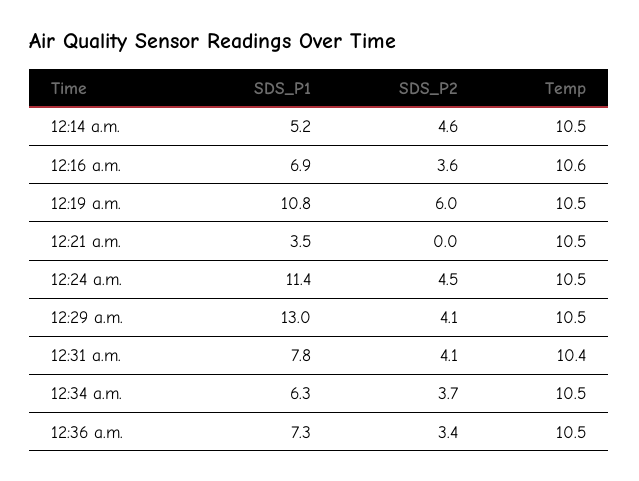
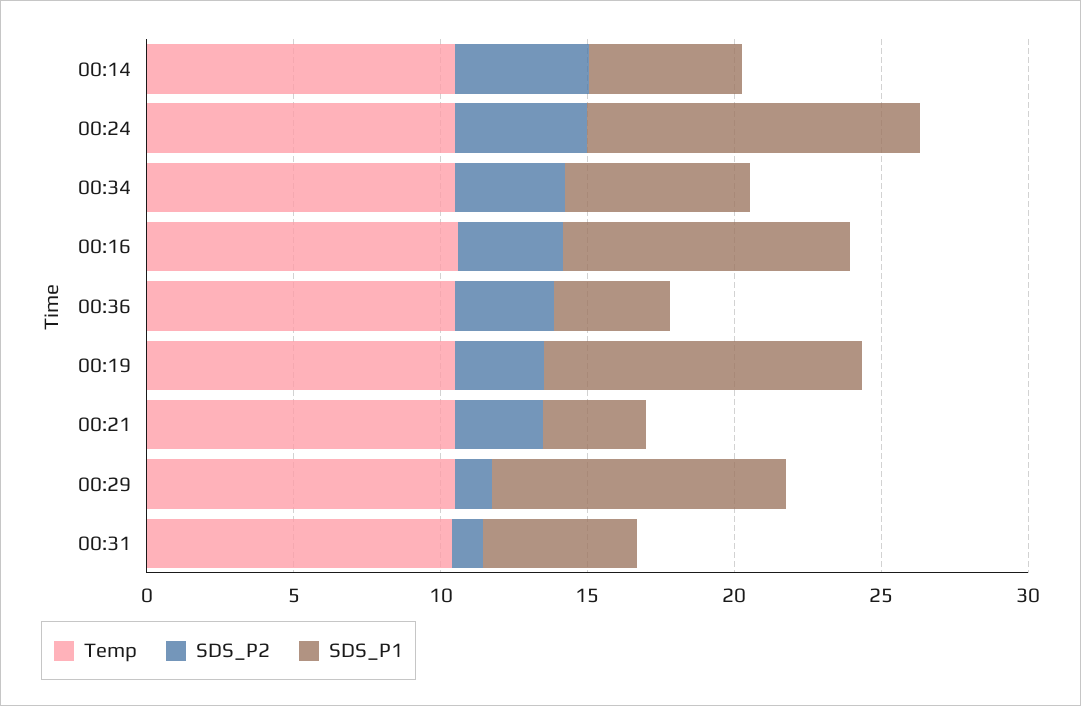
SDS_P1, 12:16 a.m.: 6.9 -> 10
SDS_P2, 12:19 a.m.: 6 -> 3
SDS_P2, 12:21 a.m.: 0 -> 3
SDS_P1, 12:29 a.m.: 13 -> 10
SDS_P2, 12:29 a.m.: 4.1 -> 1
SDS_P1, 12:31 a.m.: 7.8 -> 5
SDS_P2, 12:31 a.m.: 4.1 -> 1
SDS_P1, 12:36 a.m.: 7.3 -> 4

